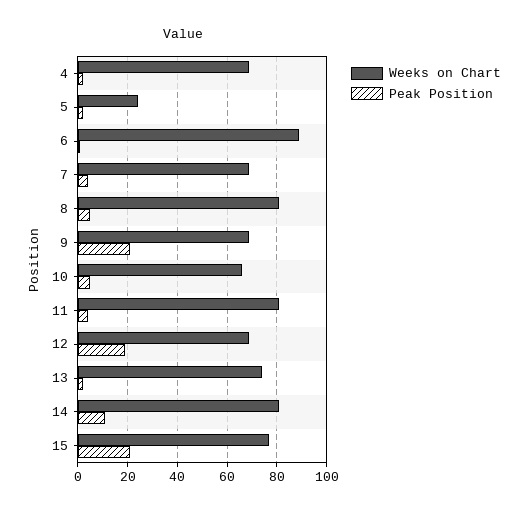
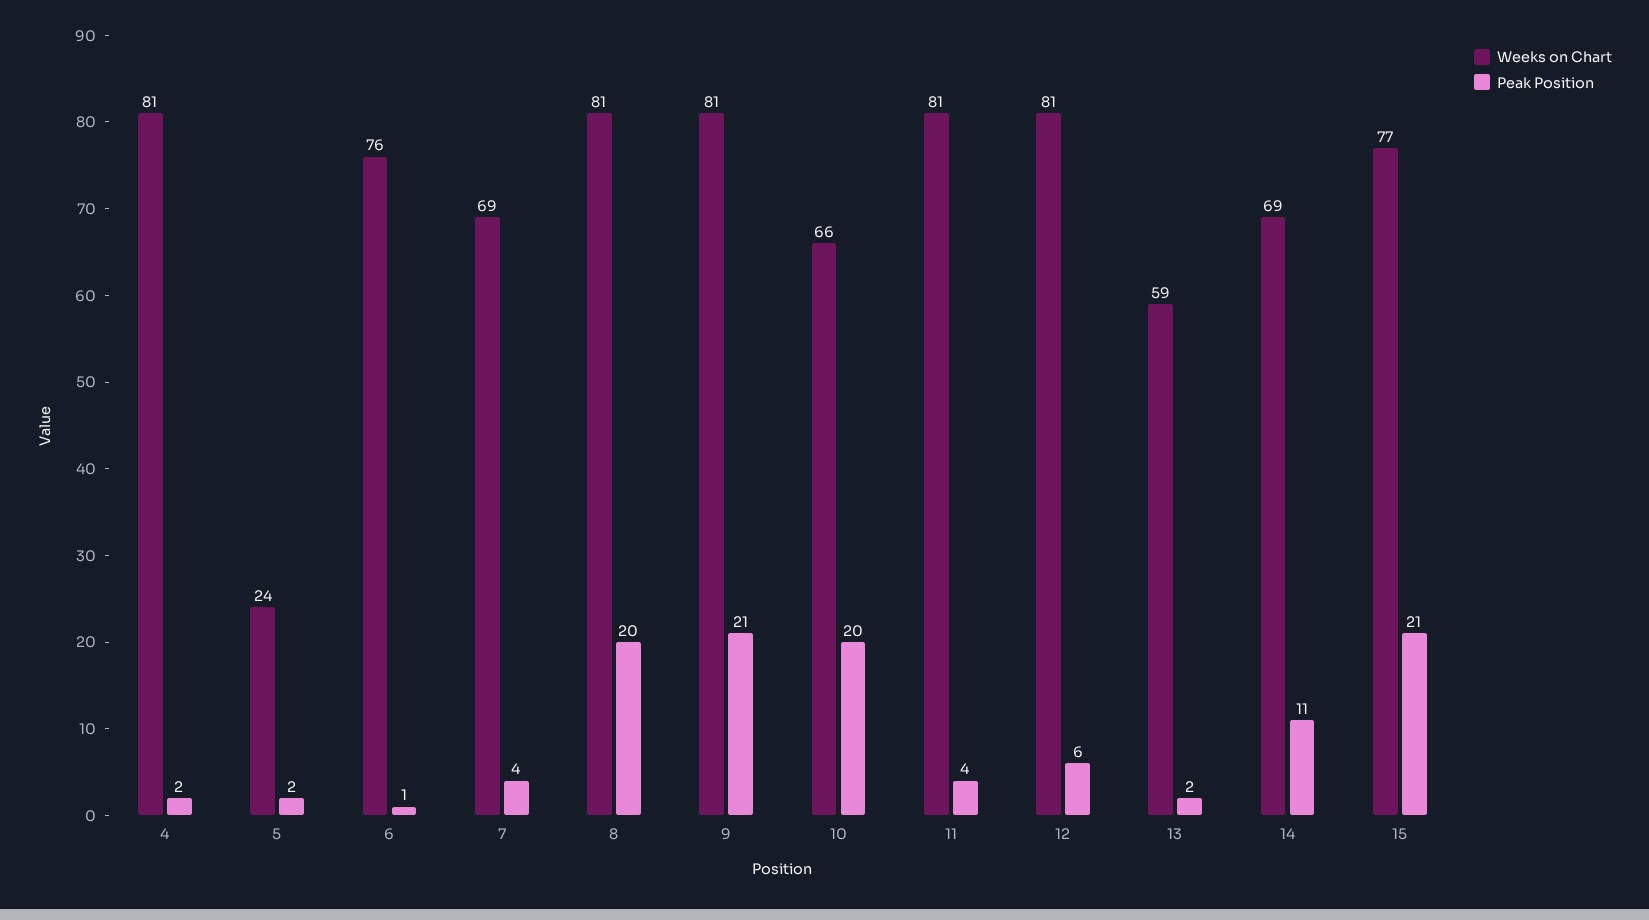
Weeks on Chart, 4: 70 -> 81
Weeks on Chart, 6: 90 -> 76
Peak Position, 8: 5 -> 20
Weeks on Chart, 9: 70 -> 81
Peak Position, 10: 5 -> 20
Weeks on Chart, 12: 70 -> 81
Peak Position, 12: 20 -> 6
Weeks on Chart, 13: 75 -> 59
Weeks on Chart, 14: 80 -> 69

